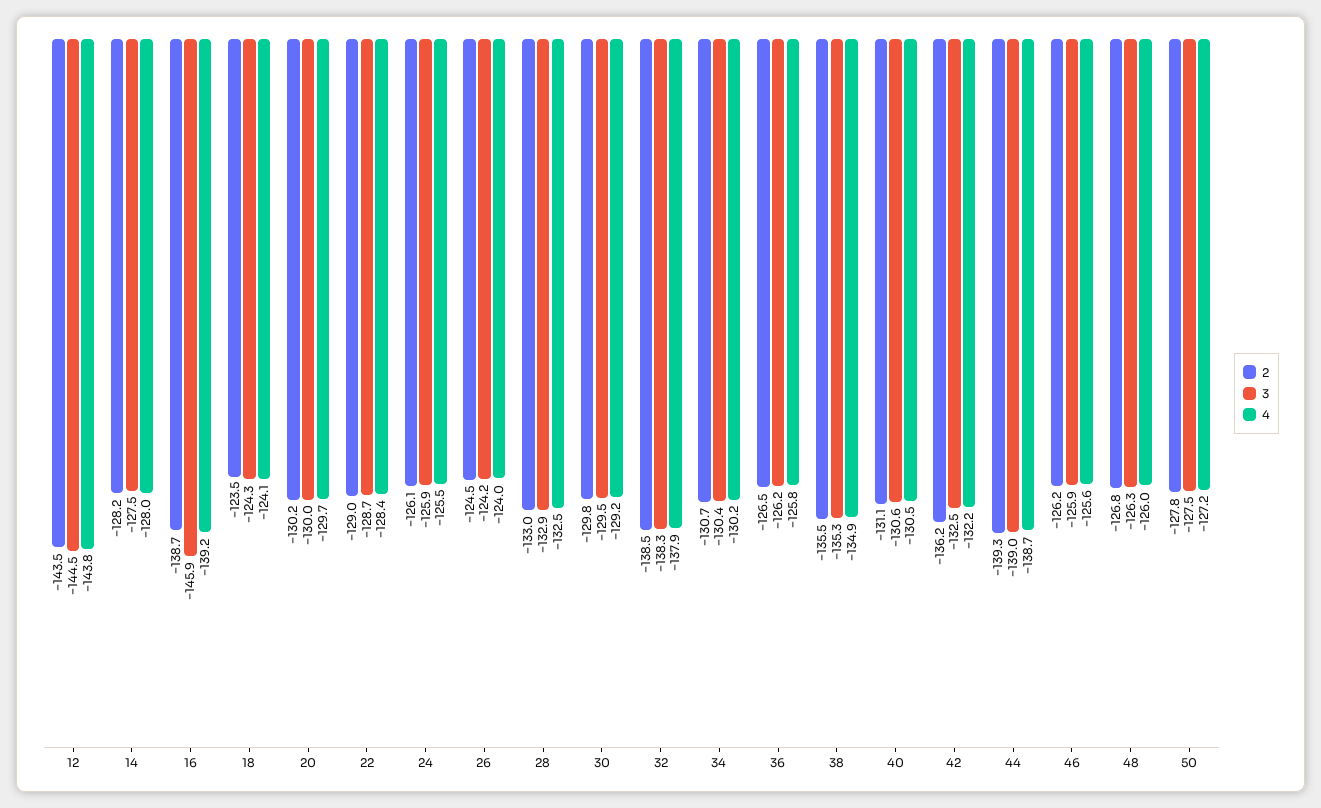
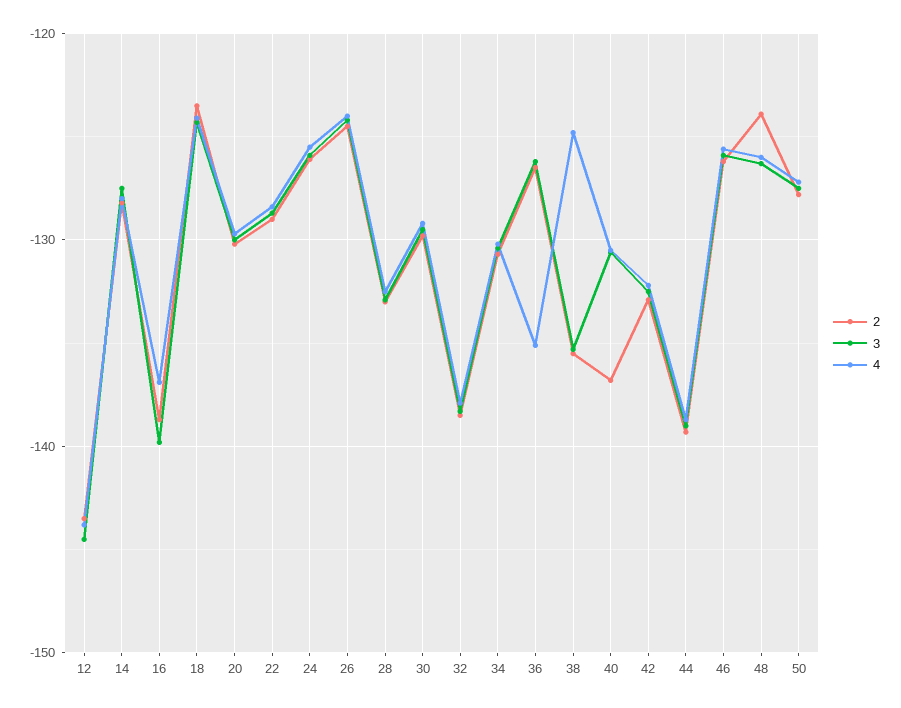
3, 16: -145.9 -> -140
4, 16: -139.2 -> -137
4, 36: -125.8 -> -135
4, 38: -134.9 -> -125
2, 40: -131.1 -> -137
2, 42: -136.2 -> -133
2, 48: -126.8 -> -124

